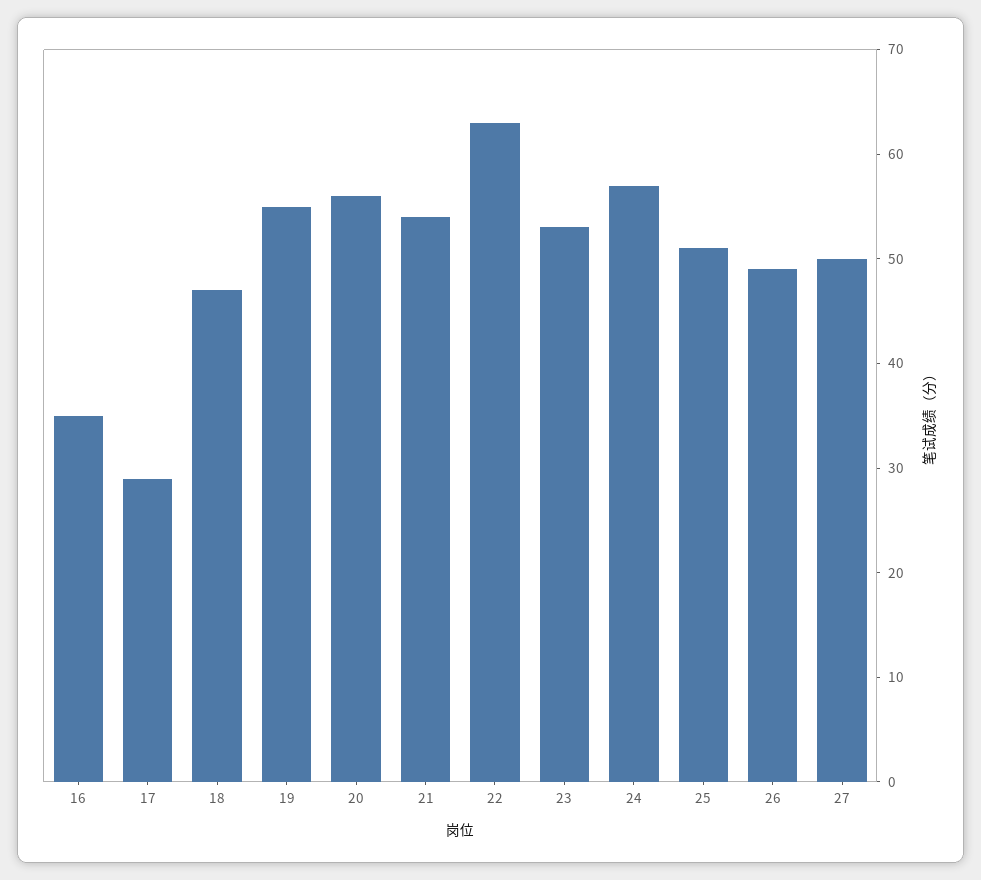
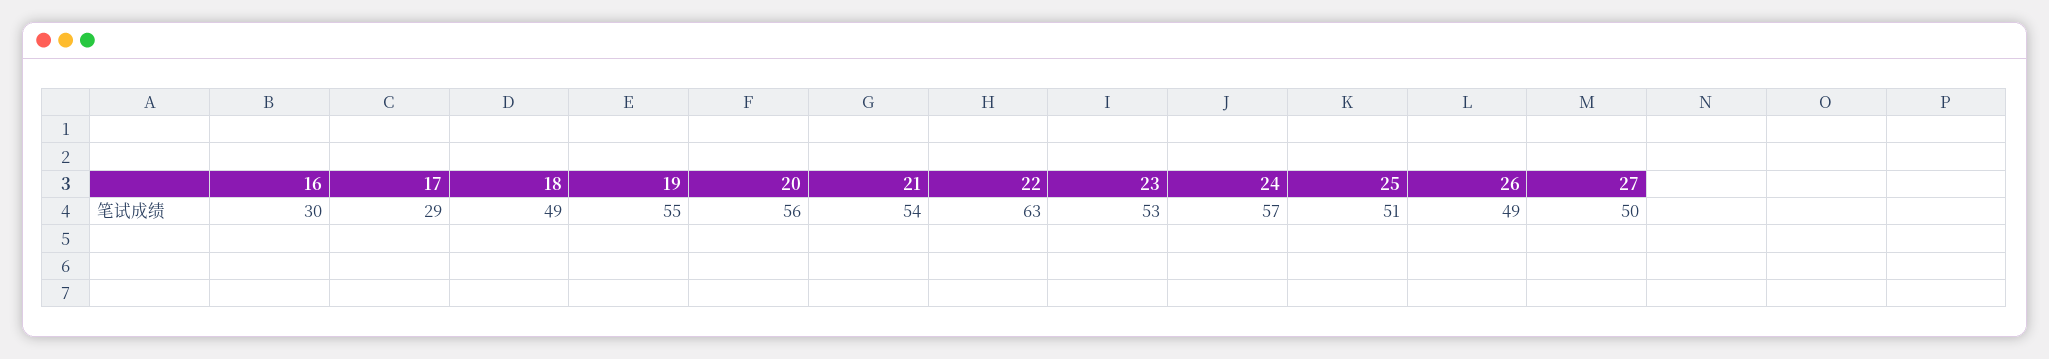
16: 35 -> 30
18: 47 -> 49

